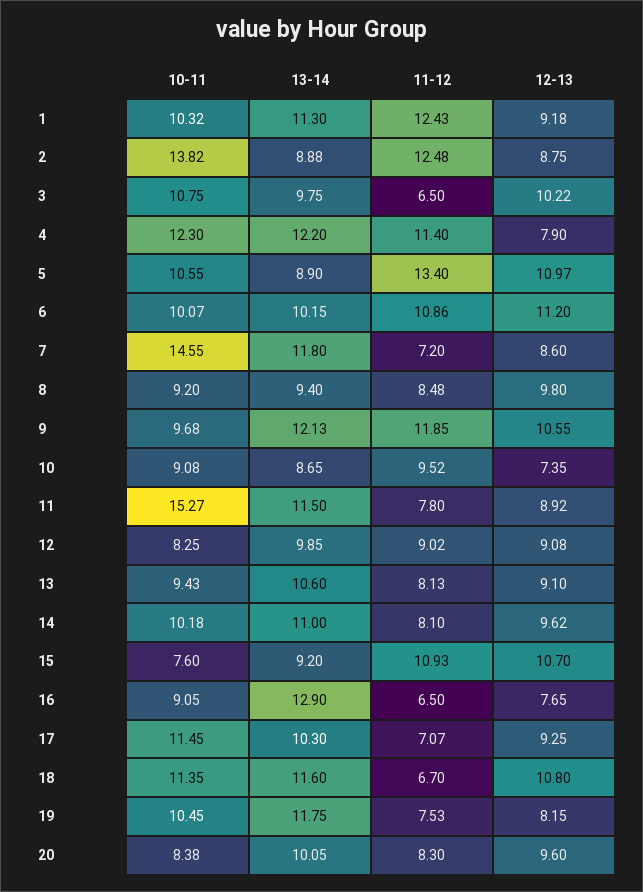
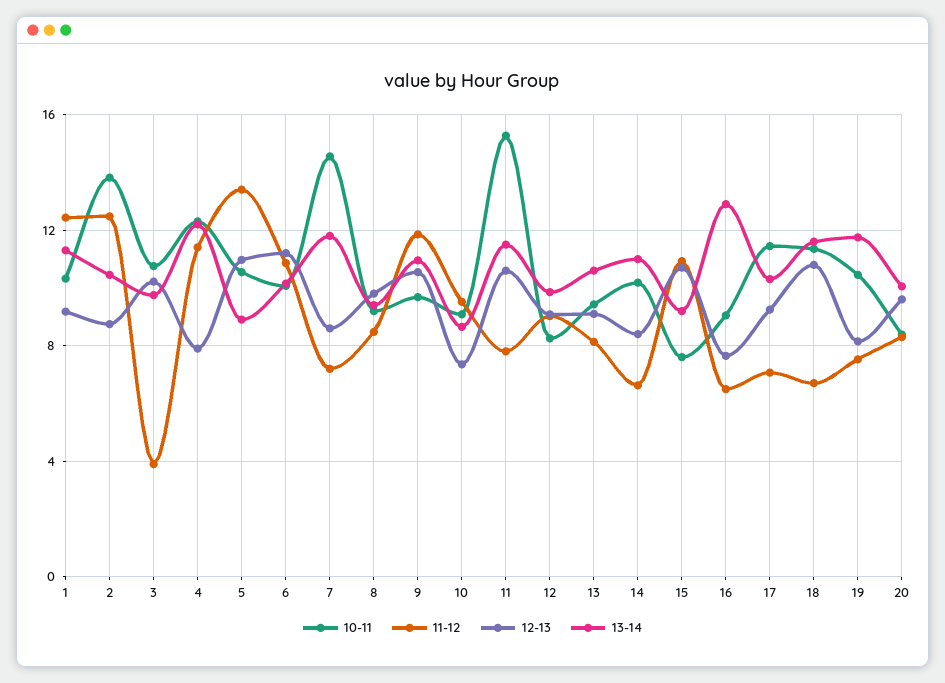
13-14, 2: 8.88 -> 10.5
11-12, 3: 6.5 -> 4
13-14, 9: 12.13 -> 11
12-13, 11: 8.92 -> 10.5
11-12, 14: 8.1 -> 6.5
12-13, 14: 9.62 -> 8.5

